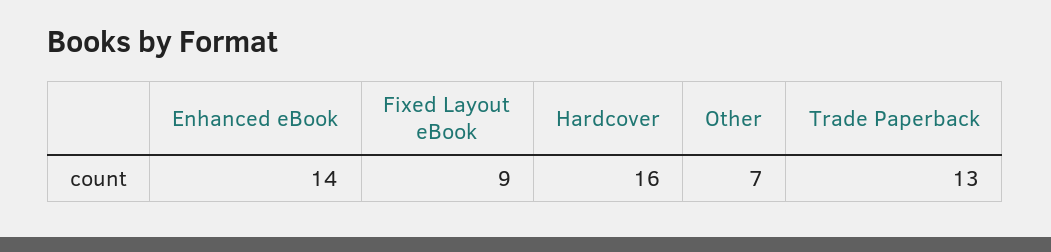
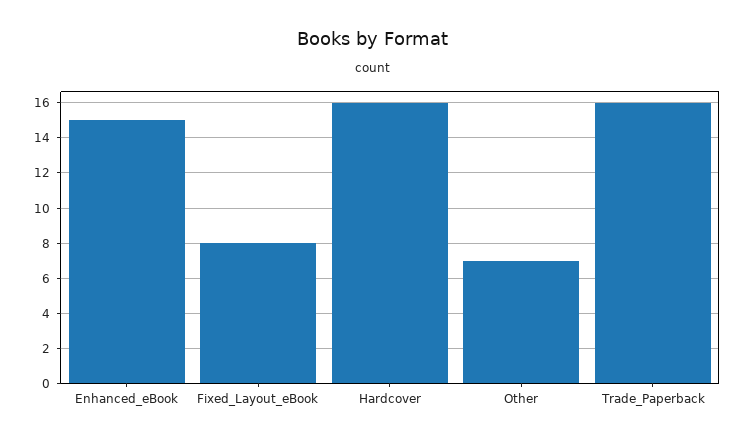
Enhanced eBook: 14 -> 15
Fixed Layout eBook: 9 -> 8
Trade Paperback: 13 -> 16

